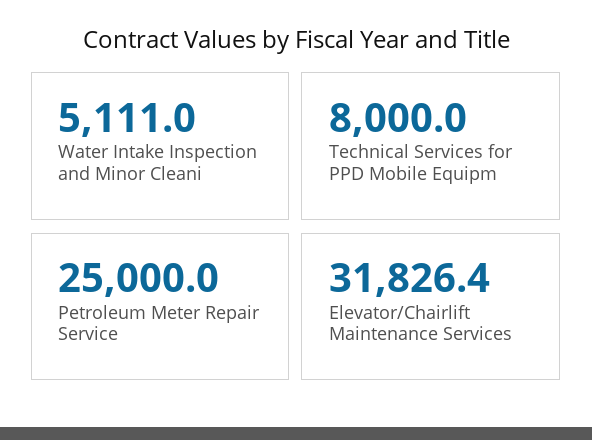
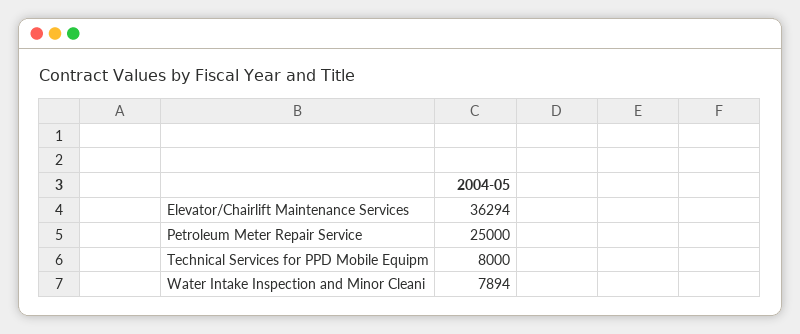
Water Intake Inspection and Minor Cleani: 5111 -> 7894
Elevator/Chairlift Maintenance Services: 31826.4 -> 36294

